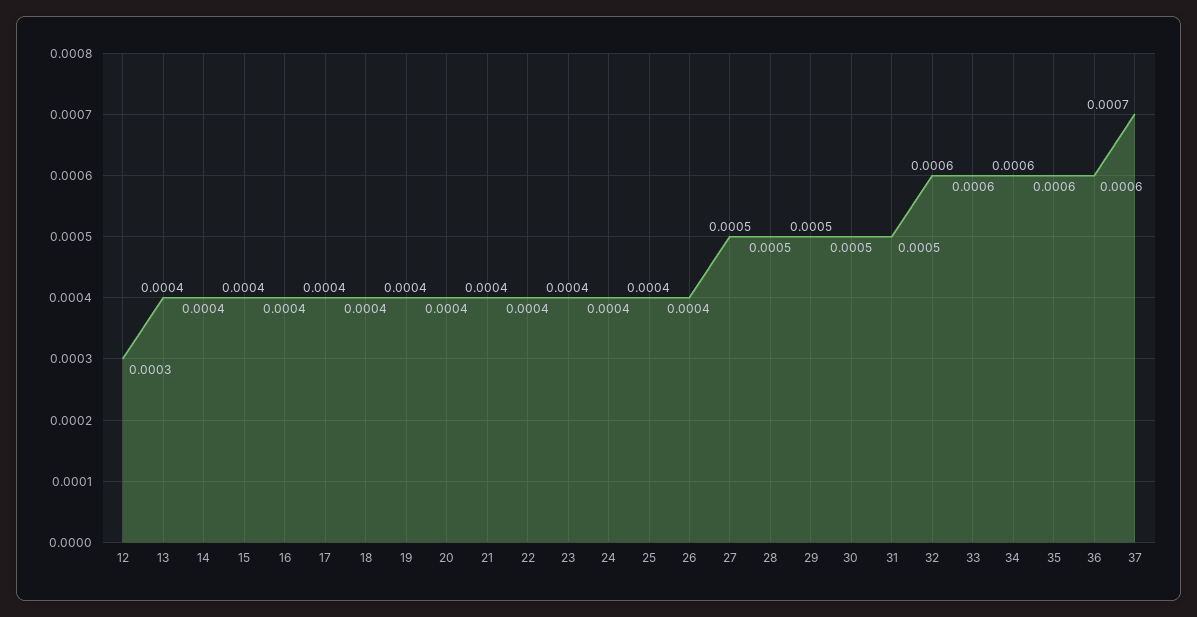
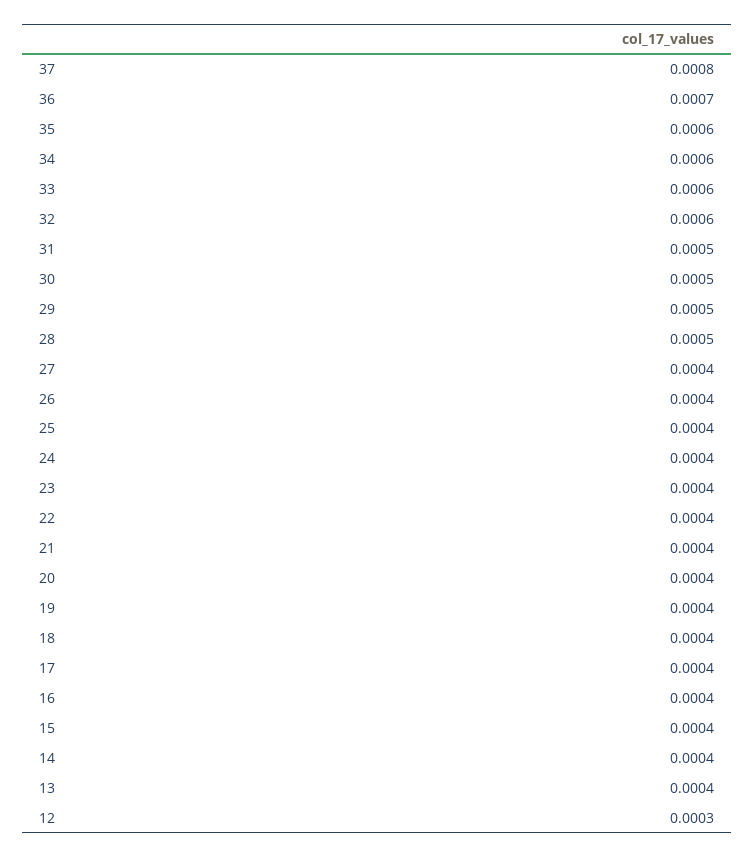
27: 0.0005 -> 0.0004
36: 0.0006 -> 0.0007
37: 0.0007 -> 0.0008

